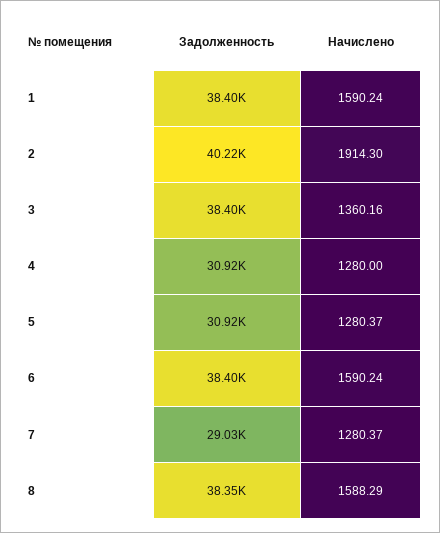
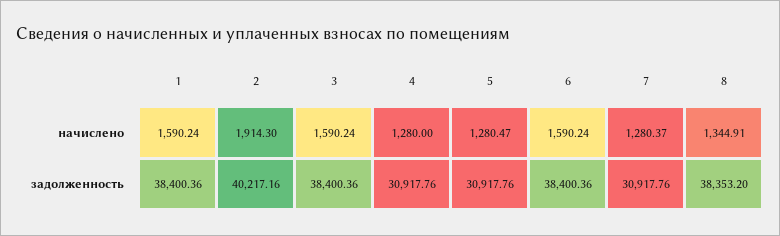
Начислено, 3: 1360.16 -> 1590.24
Начислено, 5: 1280.37 -> 1280.47
Задолженность, 7: 29030 -> 30917.76
Начислено, 8: 1588.29 -> 1344.91

